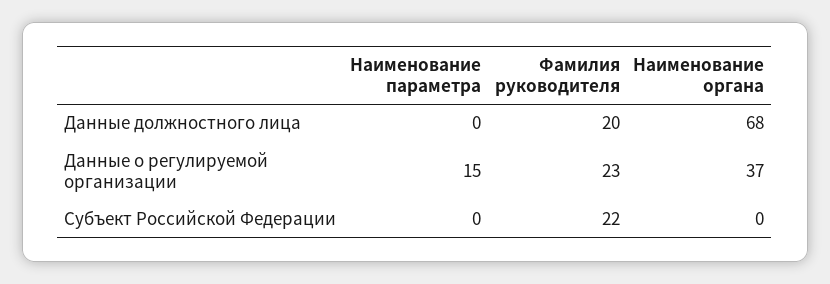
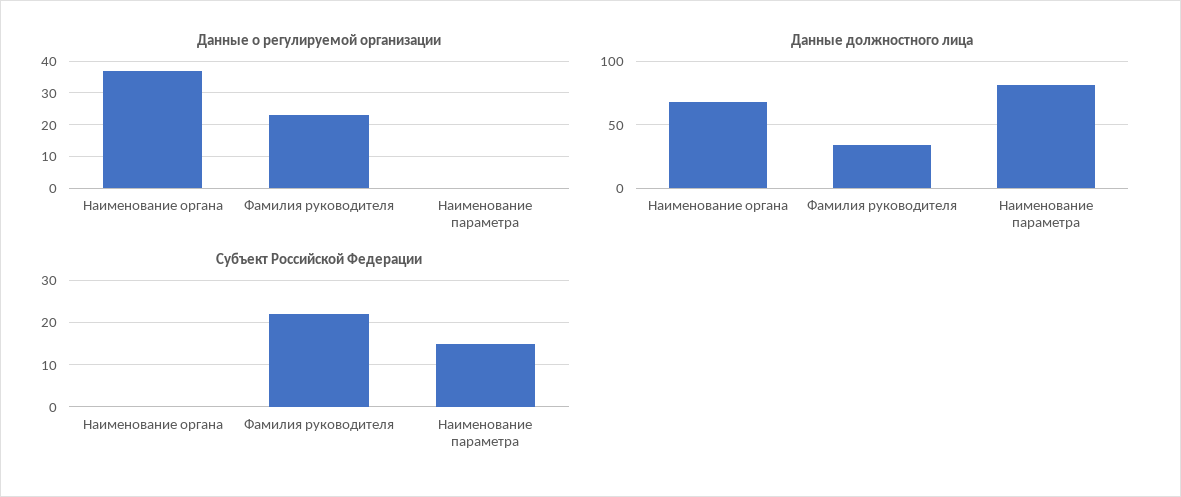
Данные должностного лица, Наименование параметра: 0 -> 80
Данные должностного лица, Фамилия руководителя: 20 -> 35
Данные о регулируемой организации, Наименование параметра: 15 -> 0
Субъект Российской Федерации, Наименование параметра: 0 -> 15

